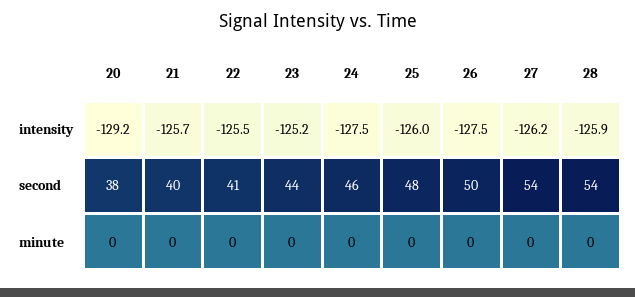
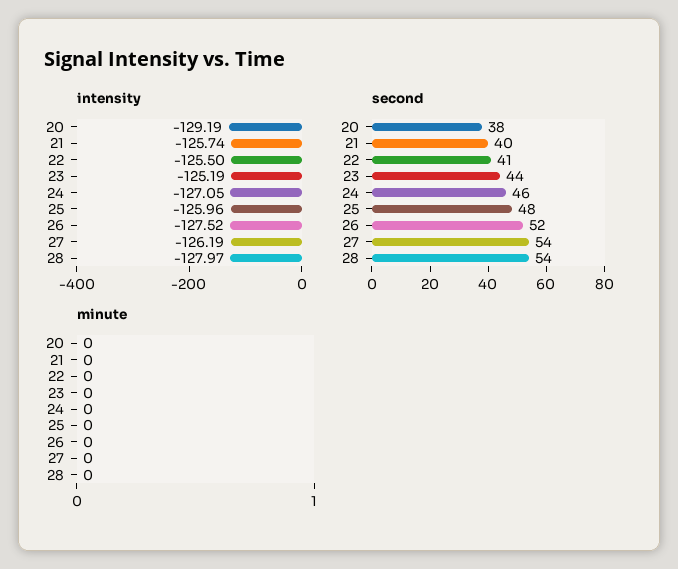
intensity, 24: -127.5 -> -127.05
intensity, 28: -125.9 -> -127.97
second, 26: 50 -> 52

